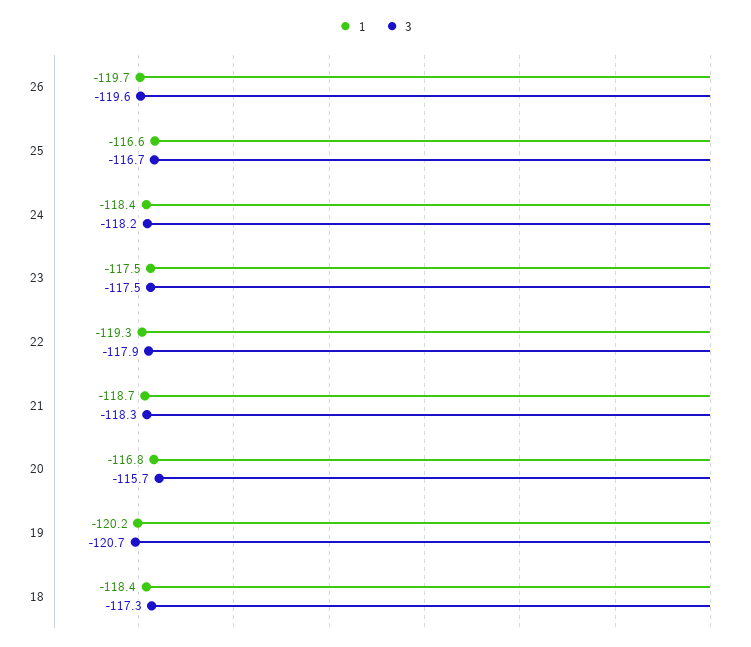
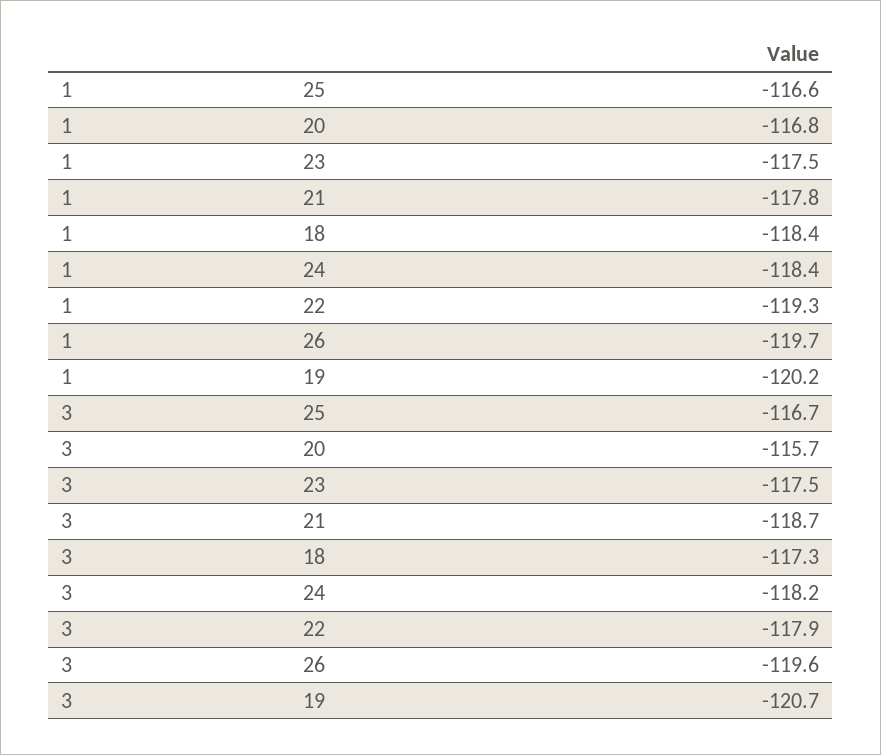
1, 21: -118.7 -> -117.8
3, 21: -118.3 -> -118.7

